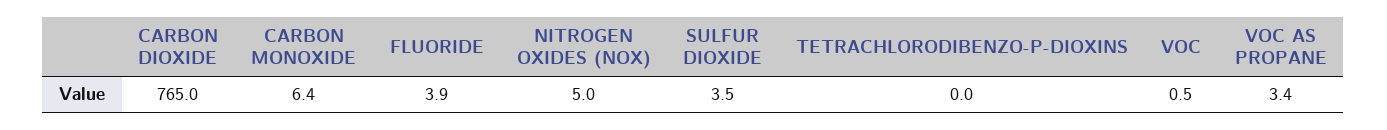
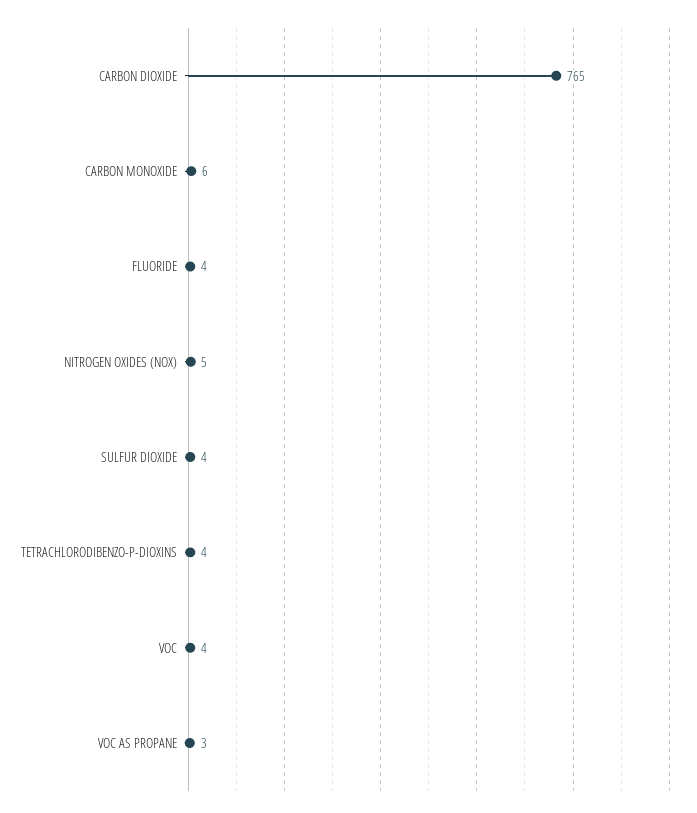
TETRACHLORODIBENZO-P-DIOXINS: 0 -> 4
VOC: 0.5 -> 4

